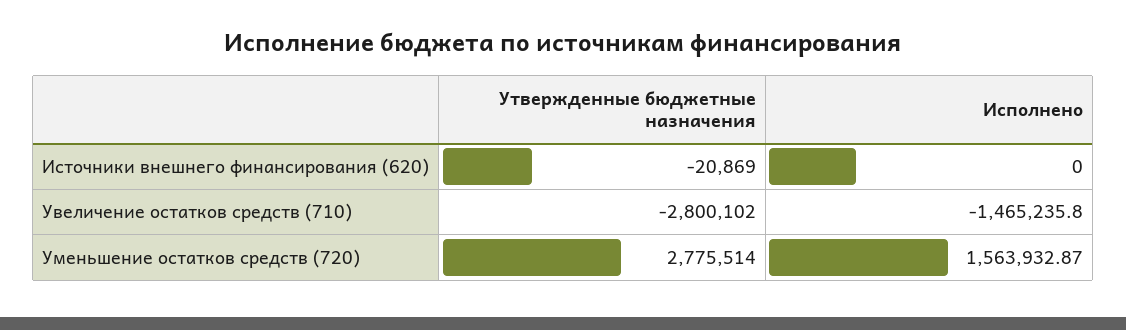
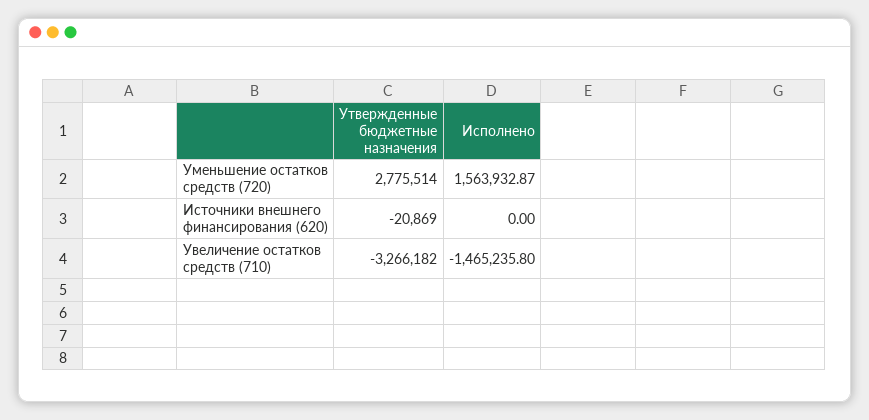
Утвержденные бюджетные назначения, Увеличение остатков средств (710): -2800102 -> -3266182

